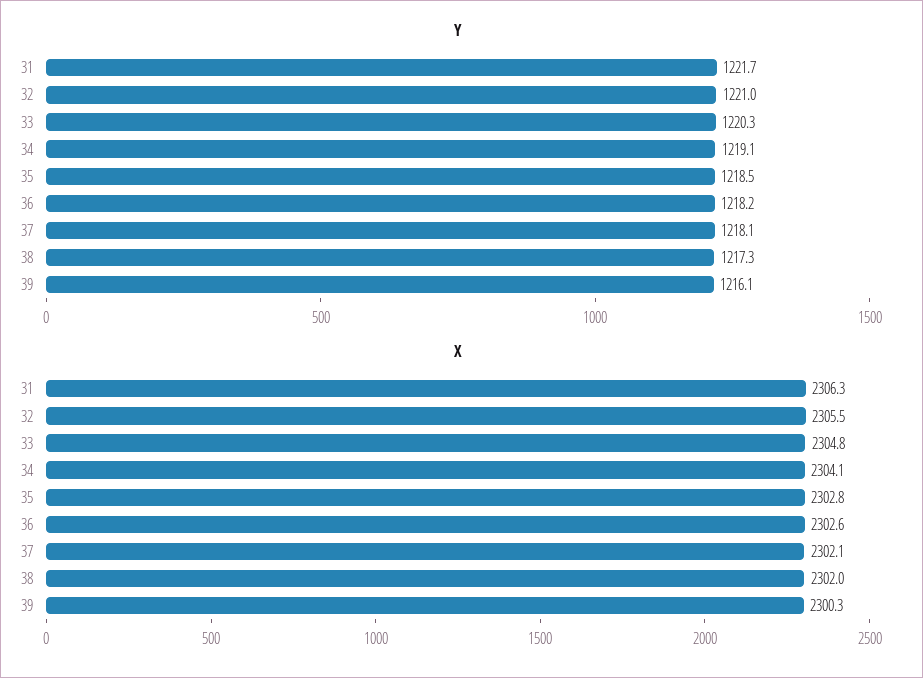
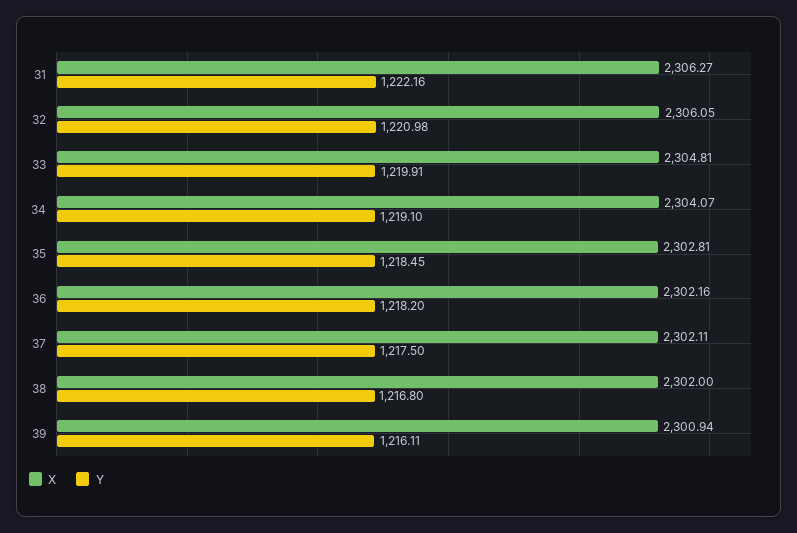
Y, 31: 1221.7 -> 1222.16
Y, 33: 1220.3 -> 1219.91
Y, 37: 1218.1 -> 1217.5
Y, 38: 1217.3 -> 1216.8
X, 32: 2305.5 -> 2306.05
X, 36: 2302.6 -> 2302.16
X, 39: 2300.3 -> 2300.94

